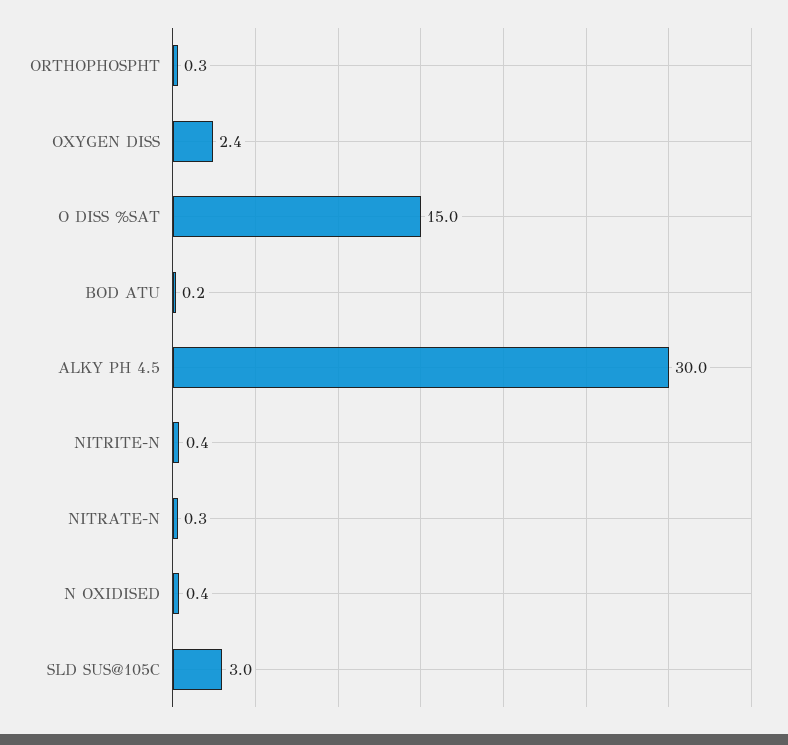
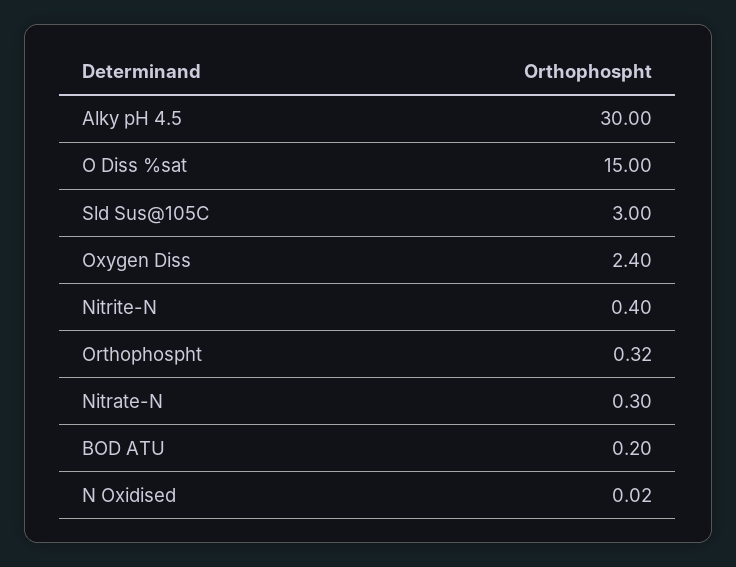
N OXIDISED: 0.4 -> 0.02

